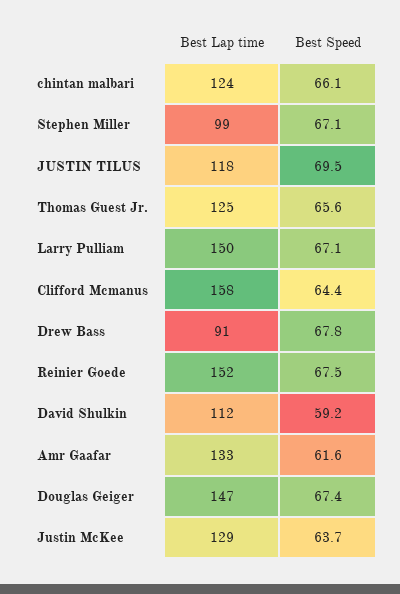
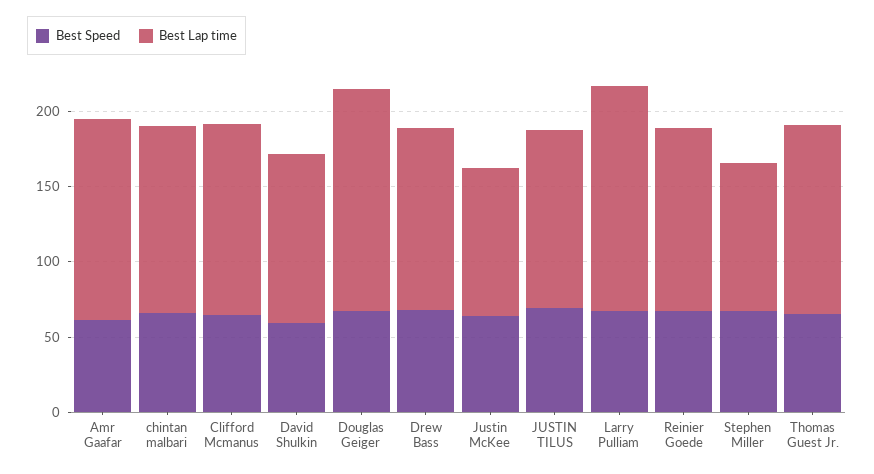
Best Lap time, Clifford Mcmanus: 158 -> 130
Best Lap time, Drew Bass: 91 -> 120
Best Lap time, Reinier Goede: 152 -> 120
Best Lap time, Justin McKee: 129 -> 100

